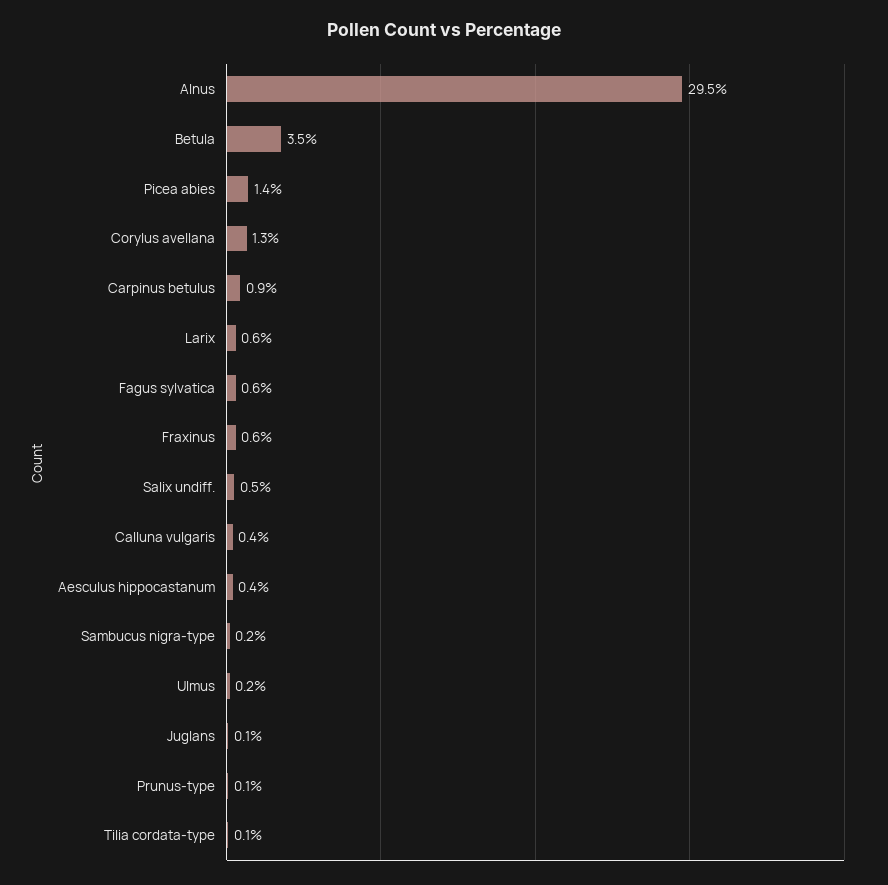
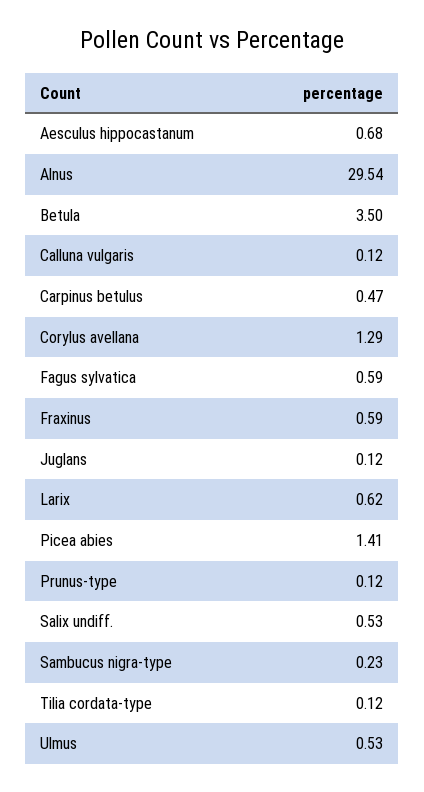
Carpinus betulus: 0.9 -> 0.47
Calluna vulgaris: 0.4 -> 0.12
Aesculus hippocastanum: 0.4 -> 0.68
Ulmus: 0.2 -> 0.53

